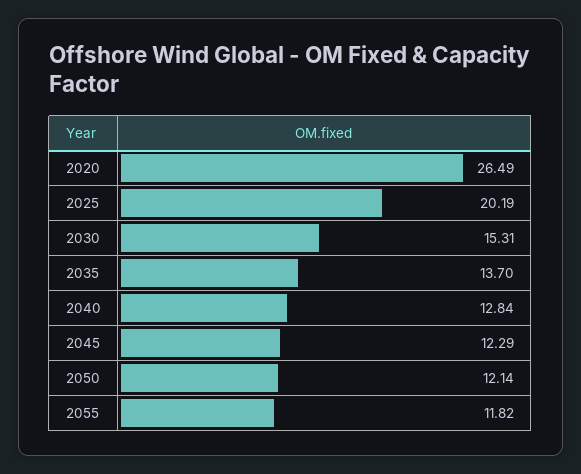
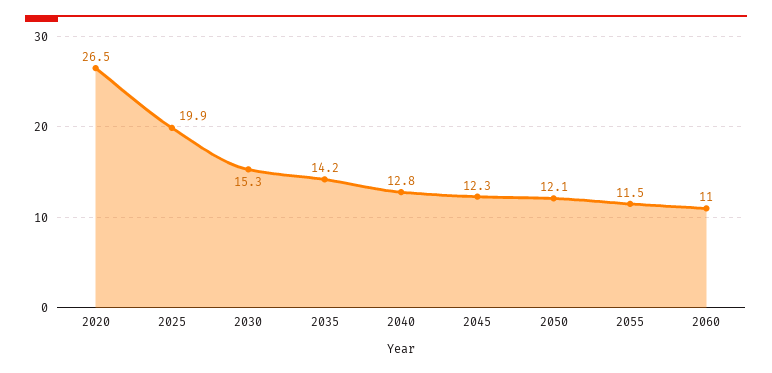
2025: 20.19 -> 19.9
2035: 13.7 -> 14.2
2055: 11.82 -> 11.5
2060: none -> 11

